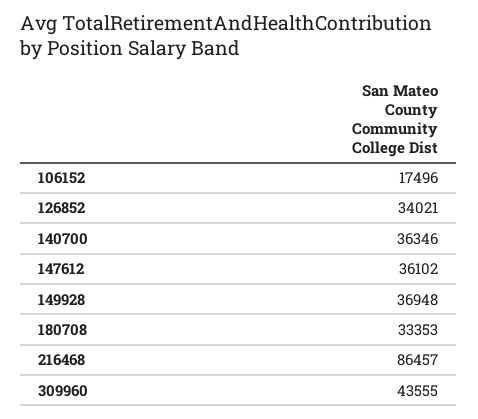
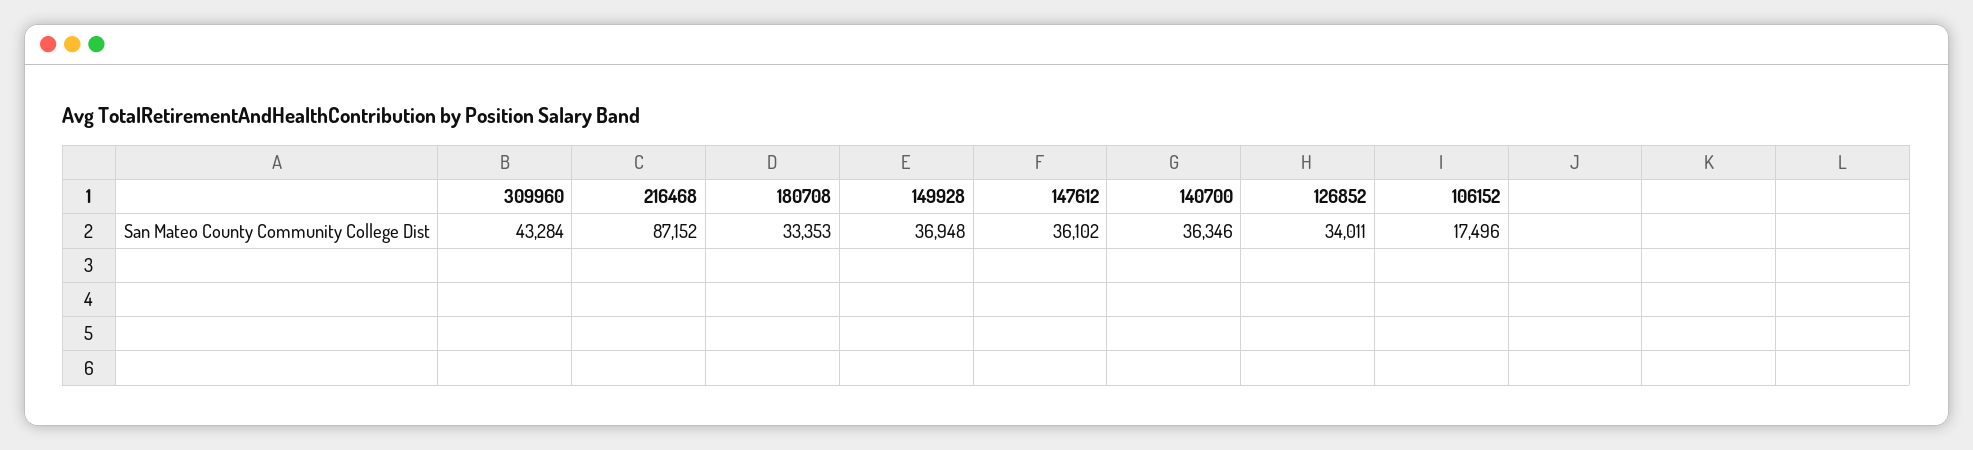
126852: 34021 -> 34011
216468: 86457 -> 87152
309960: 43555 -> 43284

